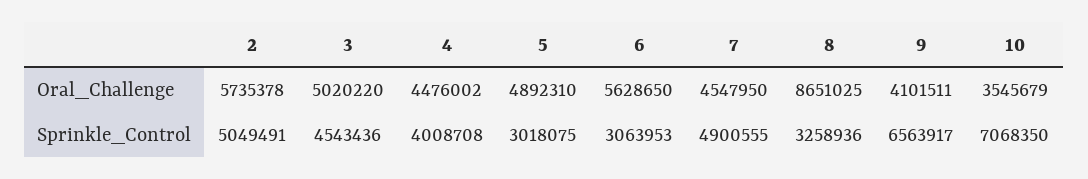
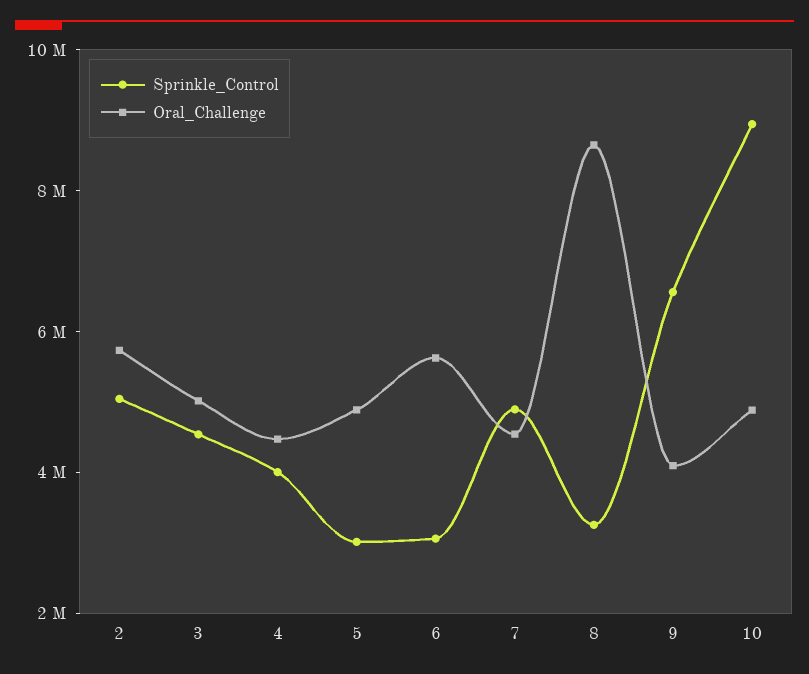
Oral_Challenge, 10: 3545679 -> 5000000
Sprinkle_Control, 10: 7068350 -> 9000000

